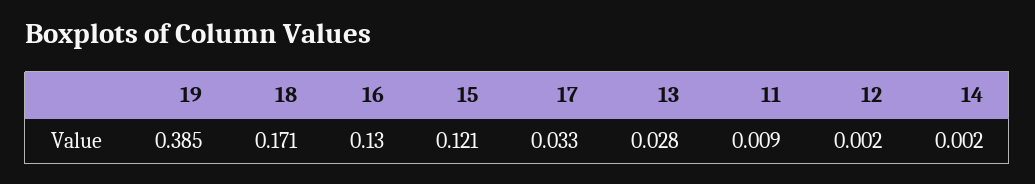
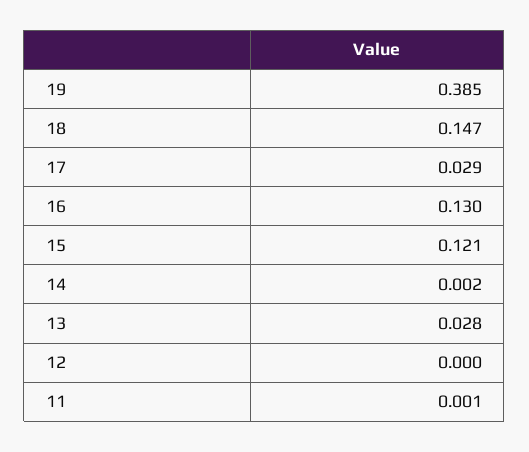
18: 0.171 -> 0.147
17: 0.033 -> 0.029
11: 0.009 -> 0.001
12: 0.002 -> 0

